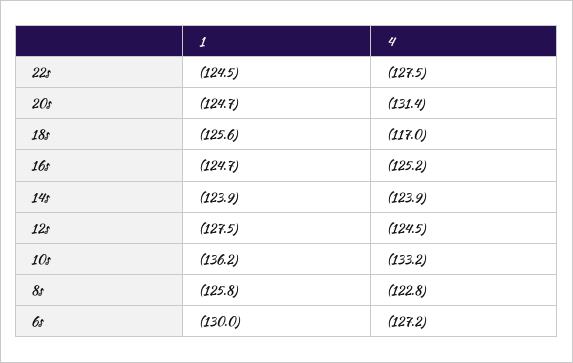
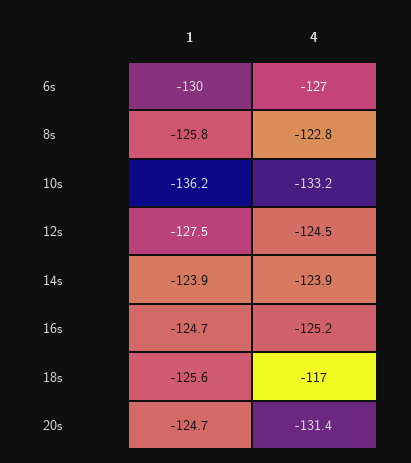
1, 22s: -124.5 -> none
4, 22s: -127.5 -> none
4, 6s: -127.2 -> -127

